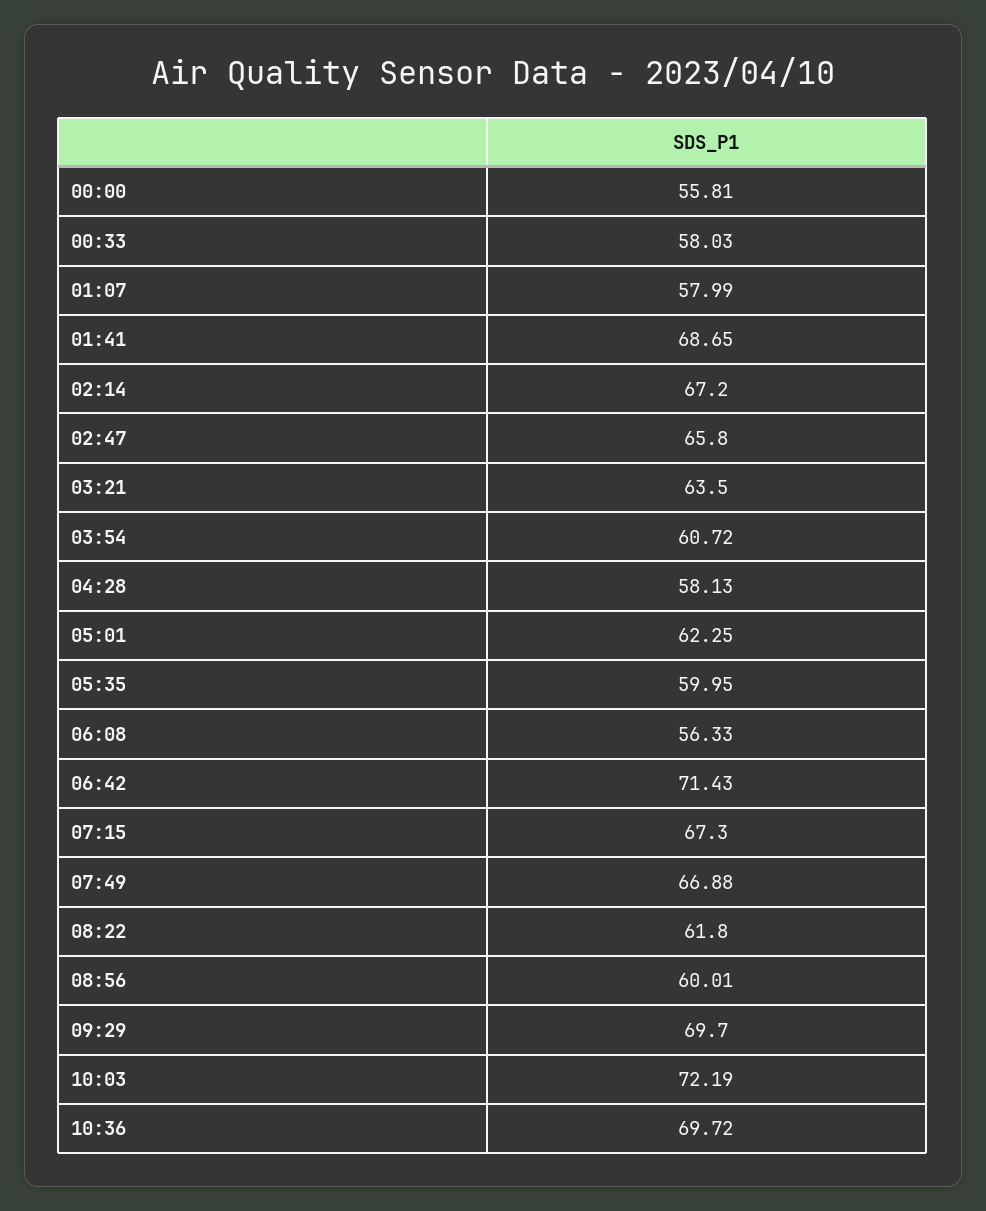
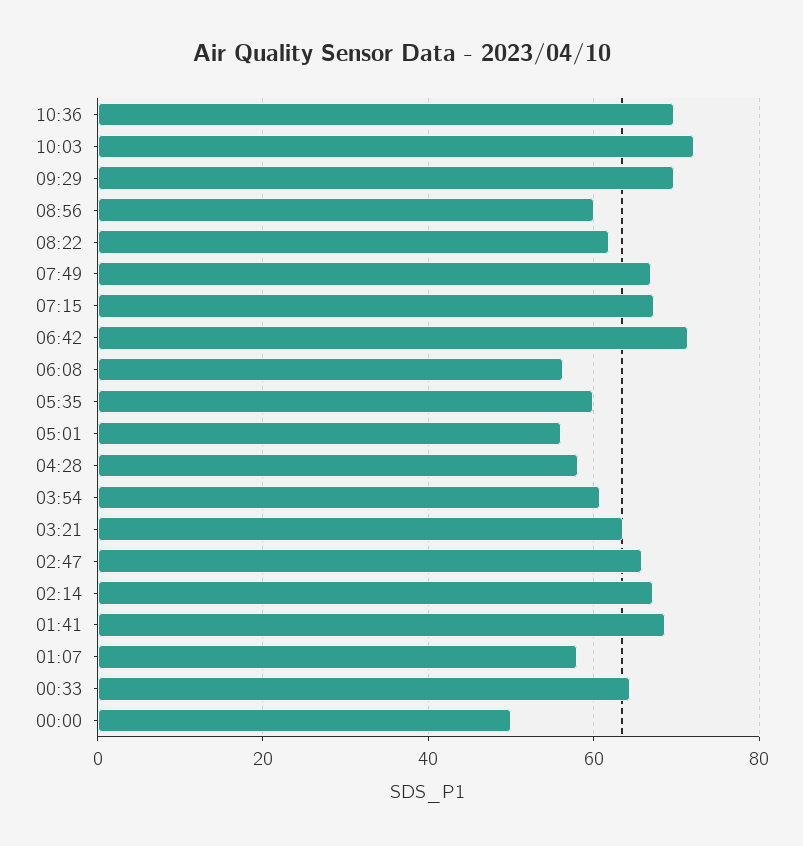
00:00: 55.81 -> 50
00:33: 58.03 -> 64
05:01: 62.25 -> 56

